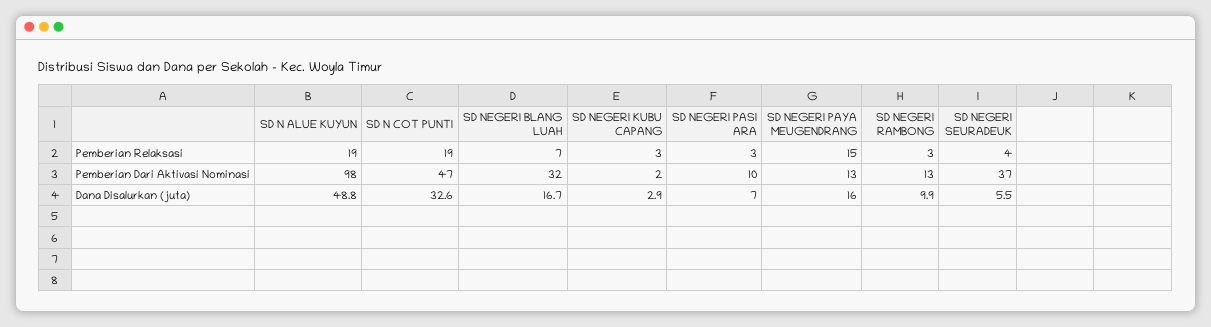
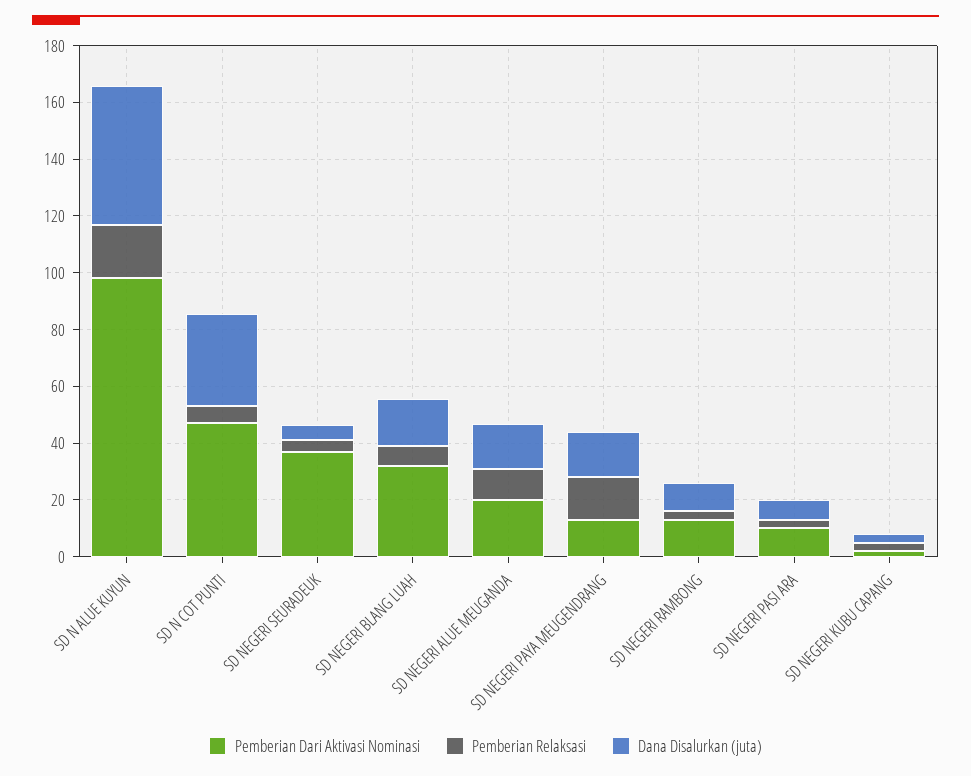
Pemberian Relaksasi, SD N COT PUNTI: 19 -> 5
Pemberian Dari Aktivasi Nominasi, SD NEGERI ALUE MEUGANDA: none -> 20
Pemberian Relaksasi, SD NEGERI ALUE MEUGANDA: none -> 10
Dana Disalurkan (juta), SD NEGERI ALUE MEUGANDA: none -> 15

